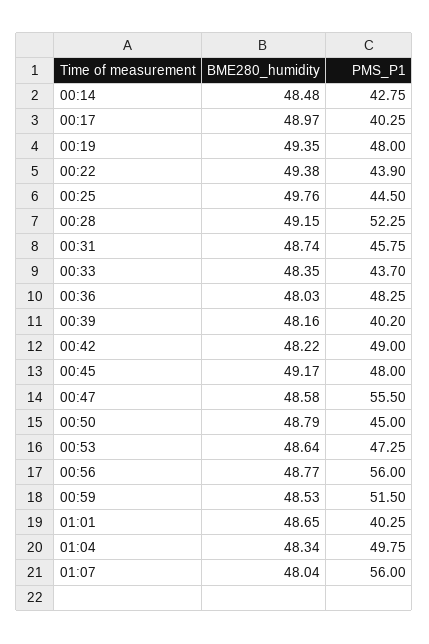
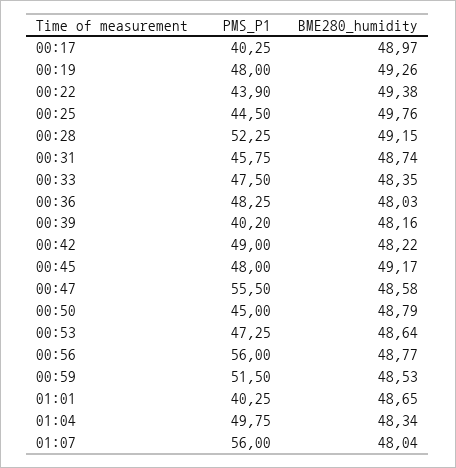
BME280_humidity, 00:14: 48.48 -> none
PMS_P1, 00:14: 42.75 -> none
BME280_humidity, 00:19: 49.35 -> 49.26
PMS_P1, 00:33: 43.7 -> 47.5

